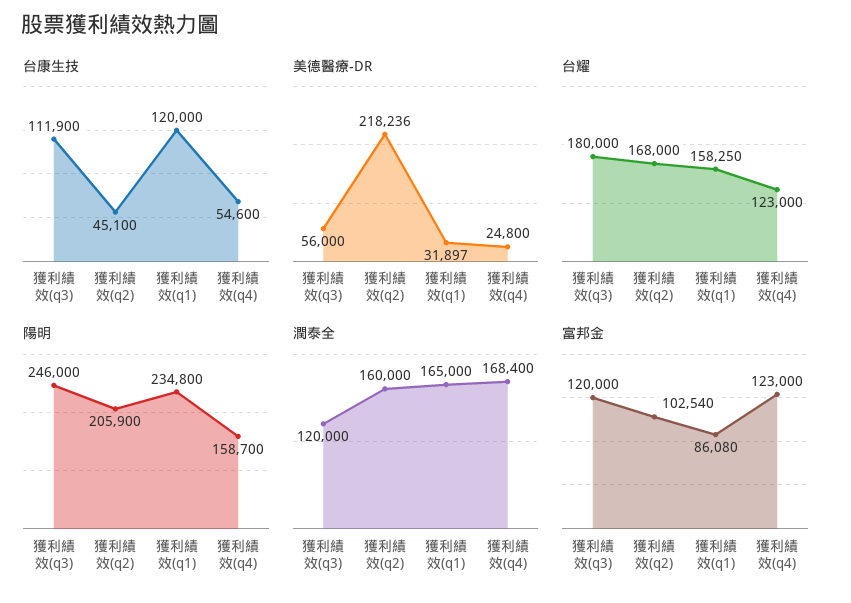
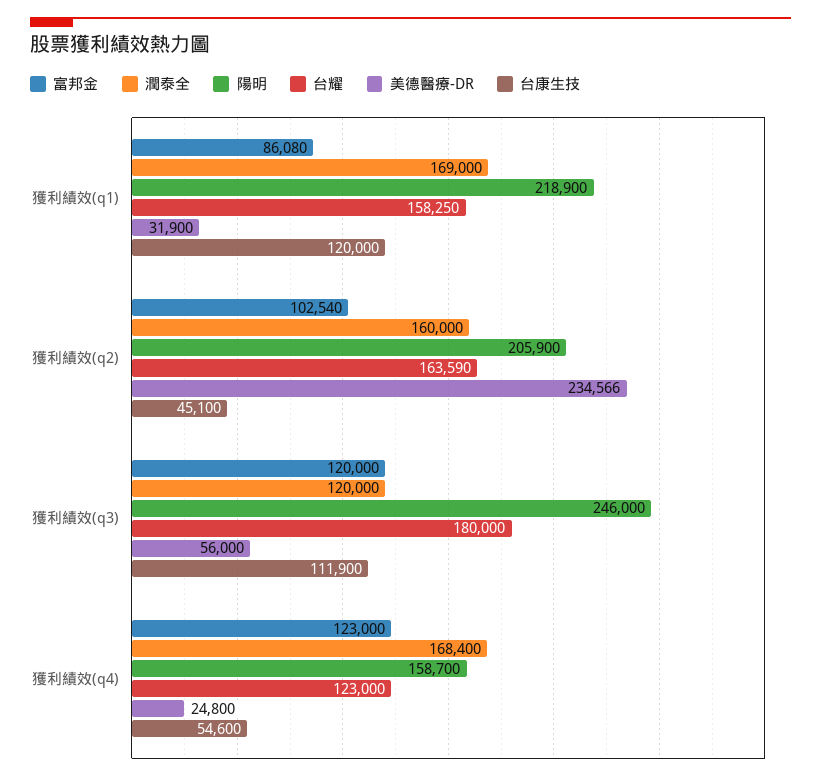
美德醫療-DR, 獲利績效(q2): 218236 -> 234566
美德醫療-DR, 獲利績效(q1): 31897 -> 31900
台耀, 獲利績效(q2): 168000 -> 163590
陽明, 獲利績效(q1): 234800 -> 218900
潤泰全, 獲利績效(q1): 165000 -> 169000

